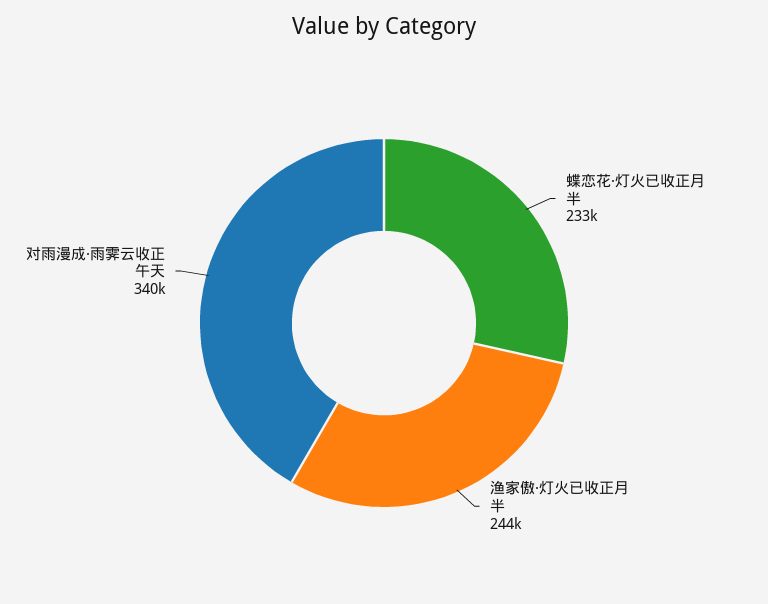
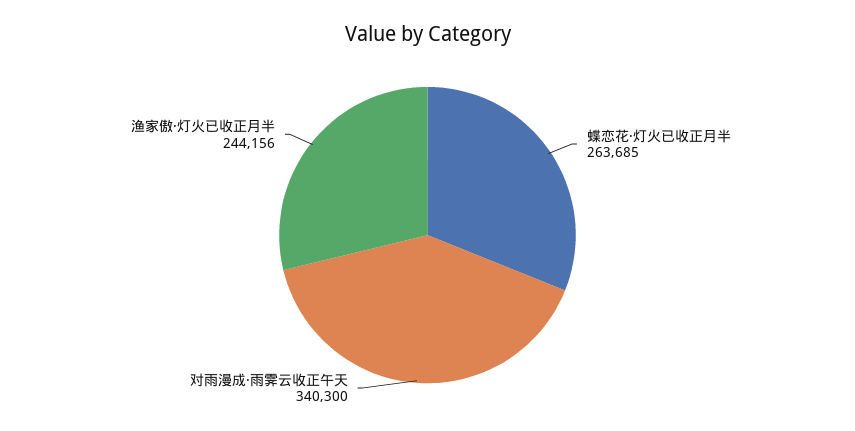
蝶恋花·灯火已收正月半: 233000 -> 263685

